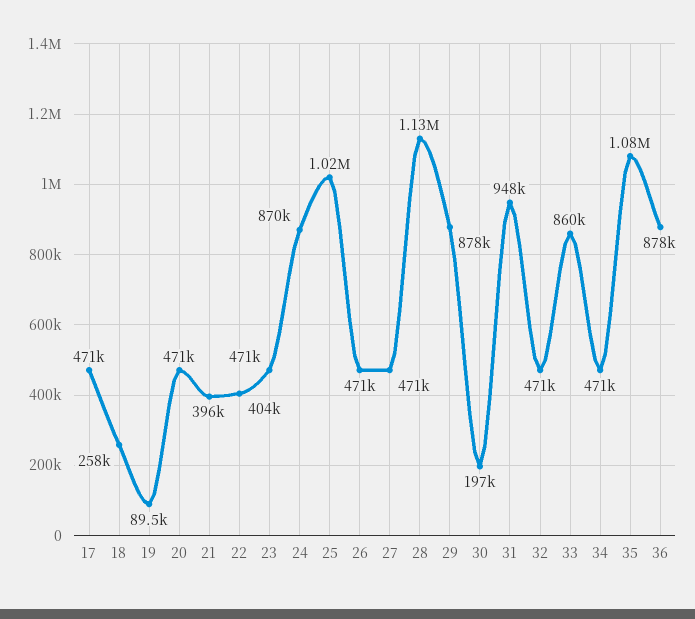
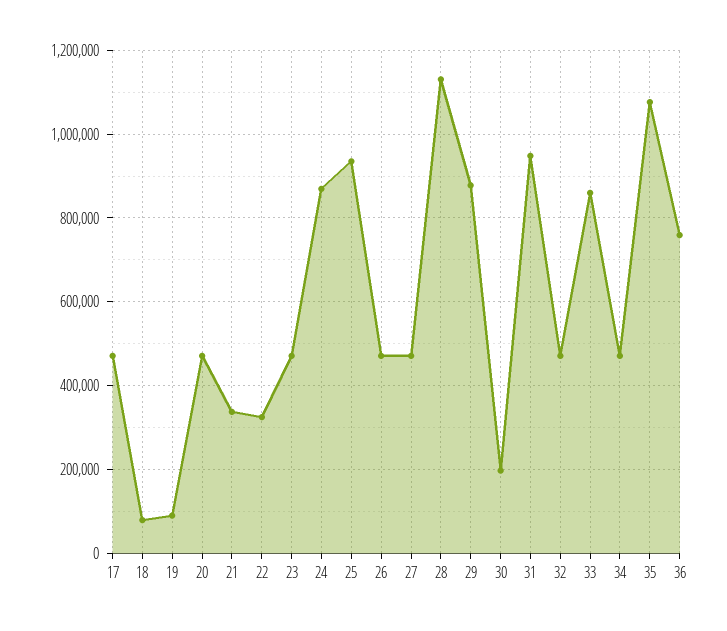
18: 258000 -> 80000
21: 396000 -> 340000
22: 404000 -> 320000
25: 1020000 -> 940000
36: 878000 -> 760000

